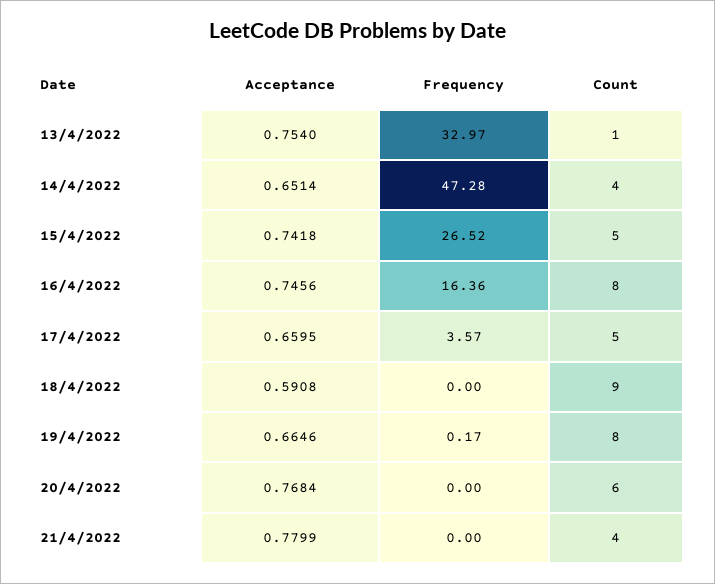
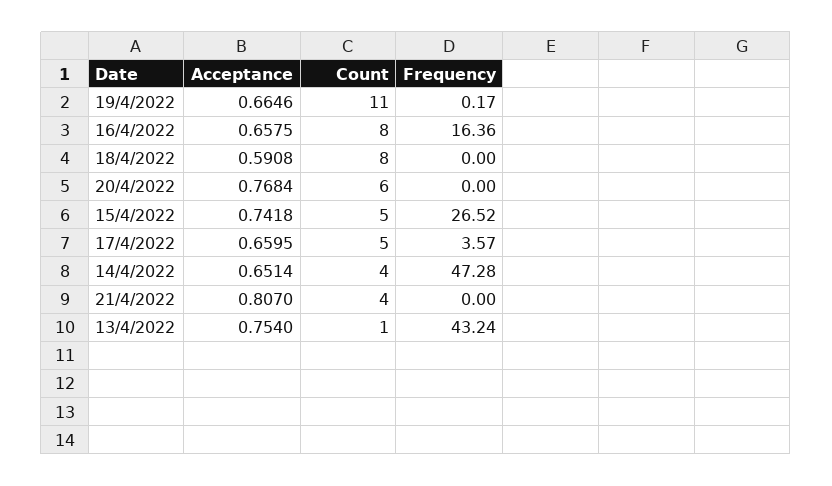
Frequency, 13/4/2022: 32.97 -> 43.24
Acceptance, 16/4/2022: 0.7456 -> 0.6575
Count, 18/4/2022: 9 -> 8
Count, 19/4/2022: 8 -> 11
Acceptance, 21/4/2022: 0.7799 -> 0.807

